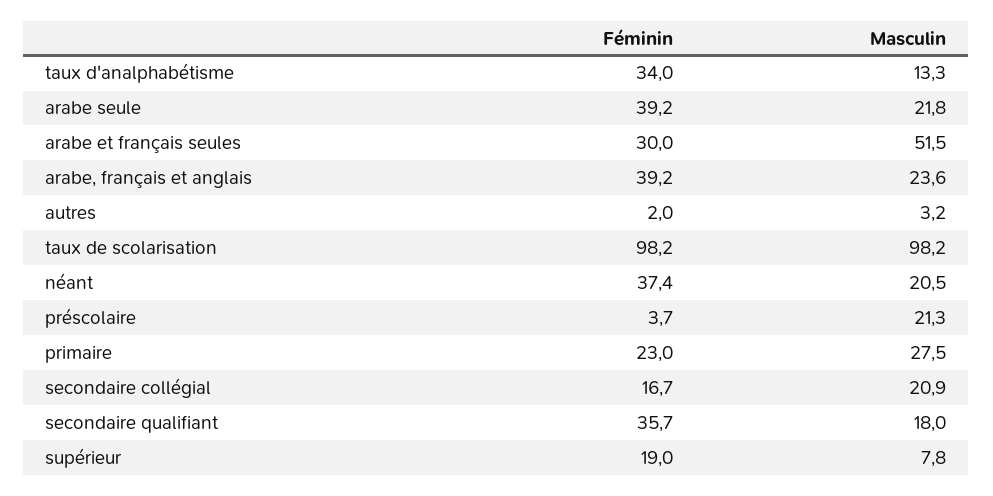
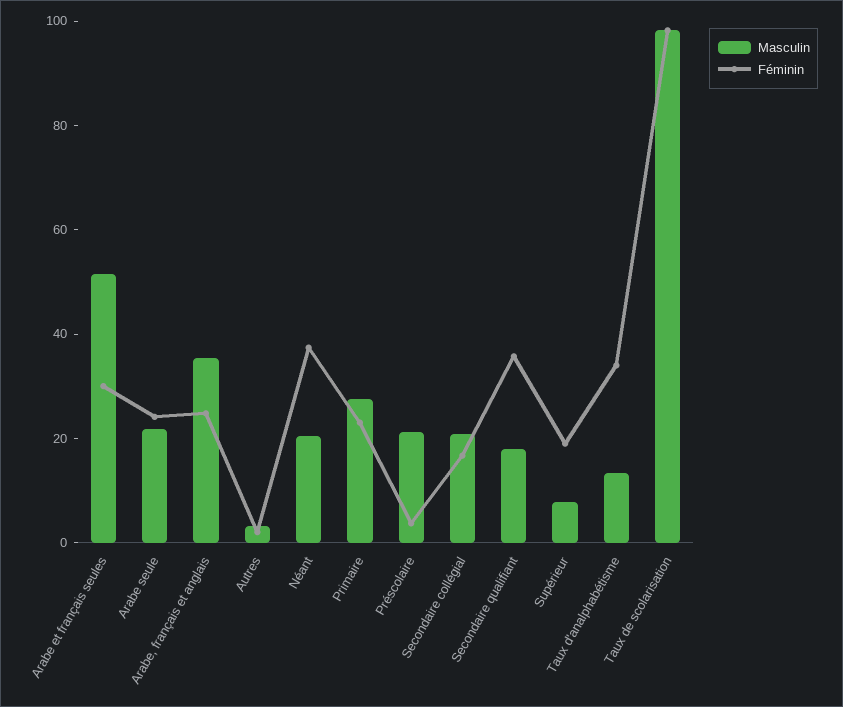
Féminin, arabe seule: 39.2 -> 25
Féminin, arabe, français et anglais: 39.2 -> 25
Masculin, arabe, français et anglais: 23.6 -> 35

